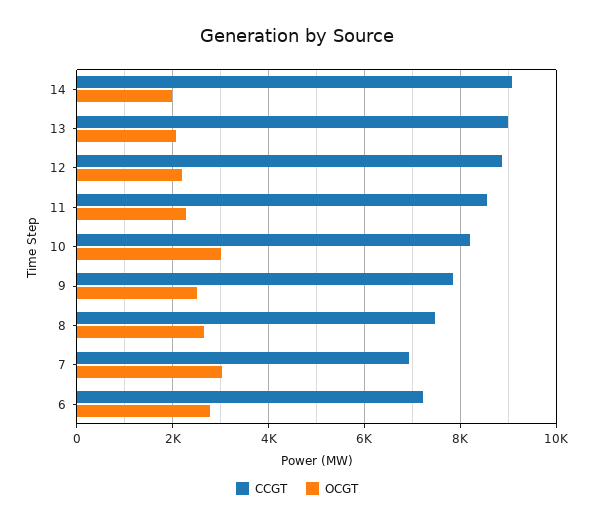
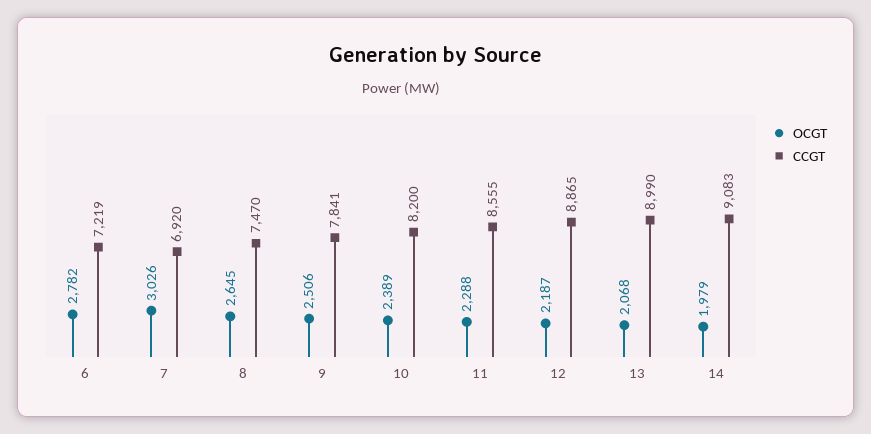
OCGT, 10: 3000 -> 2389

